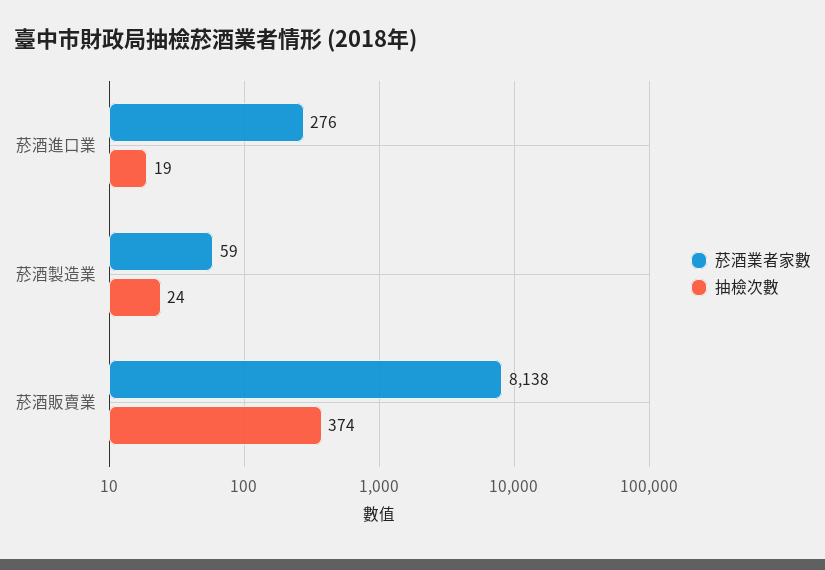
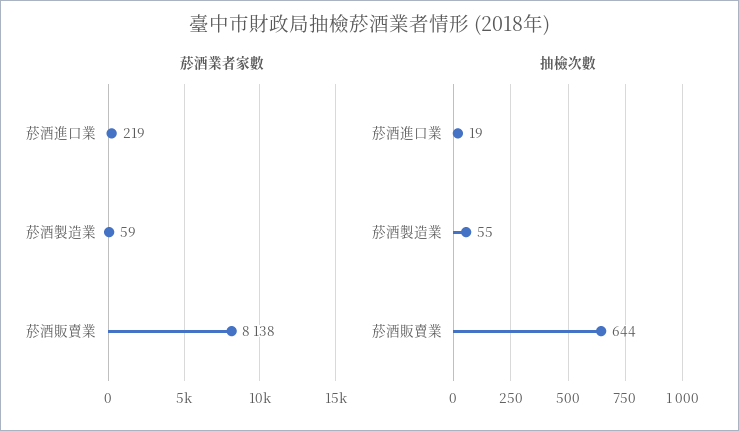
菸酒業者家數, 菸酒進口業: 276 -> 219
抽檢次數, 菸酒製造業: 24 -> 55
抽檢次數, 菸酒販賣業: 374 -> 644

